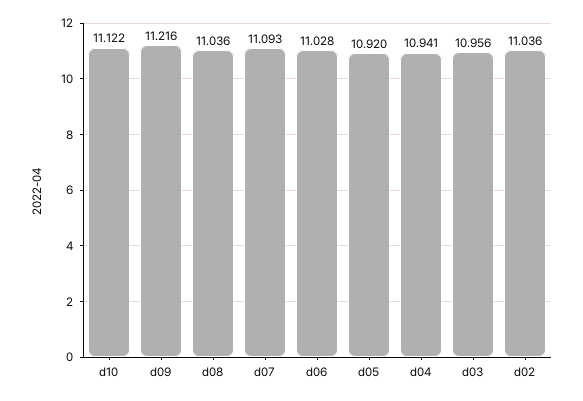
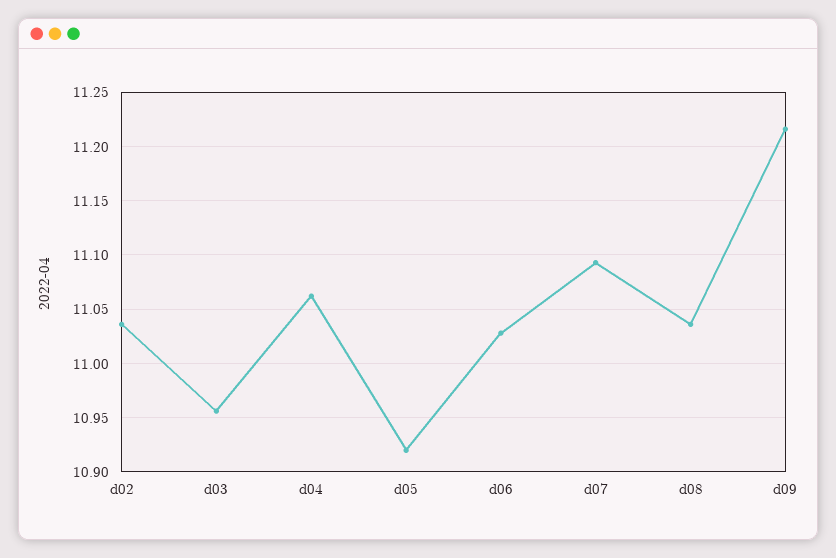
d10: 11.122 -> none
d04: 10.941 -> 11.06

